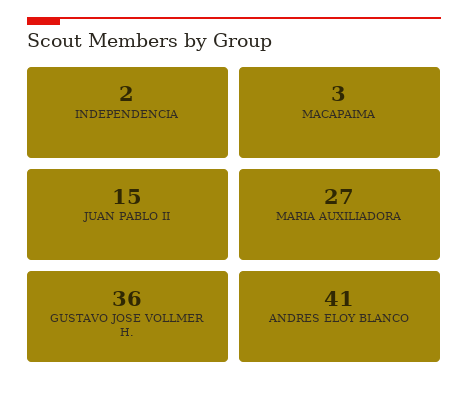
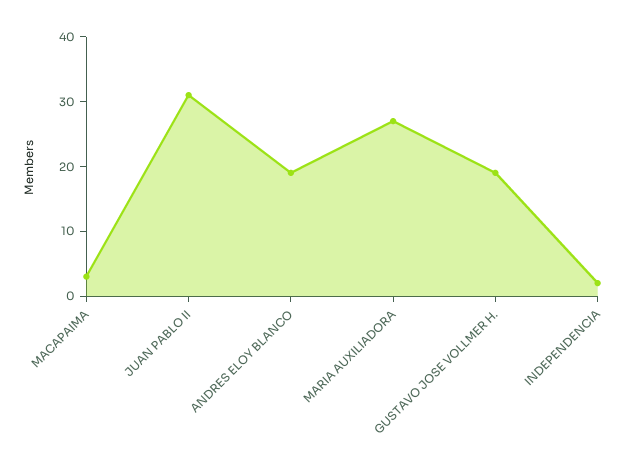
JUAN PABLO II: 15 -> 30
GUSTAVO JOSE VOLLMER H.: 36 -> 20
ANDRES ELOY BLANCO: 41 -> 20

